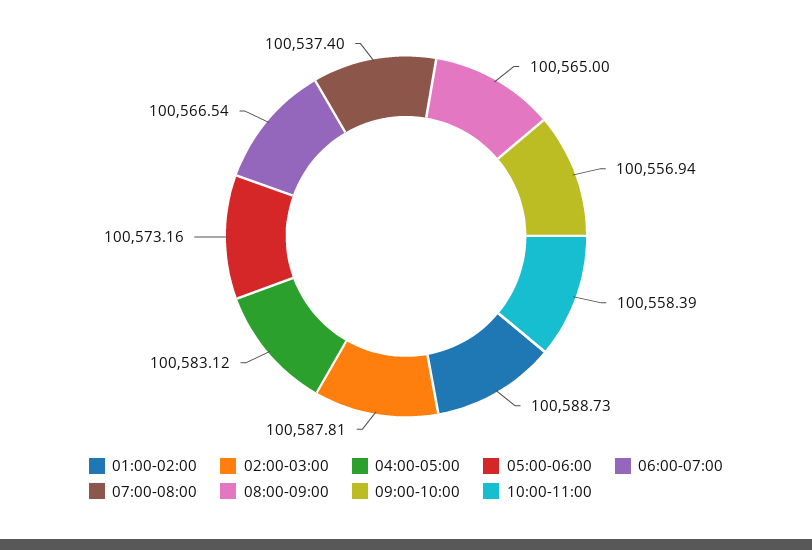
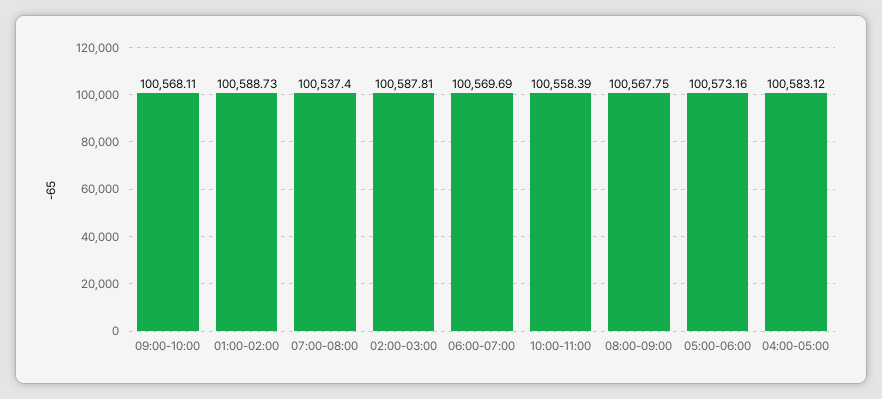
06:00-07:00: 100566.54 -> 100569.69
08:00-09:00: 100565 -> 100567.75
09:00-10:00: 100556.94 -> 100568.11

